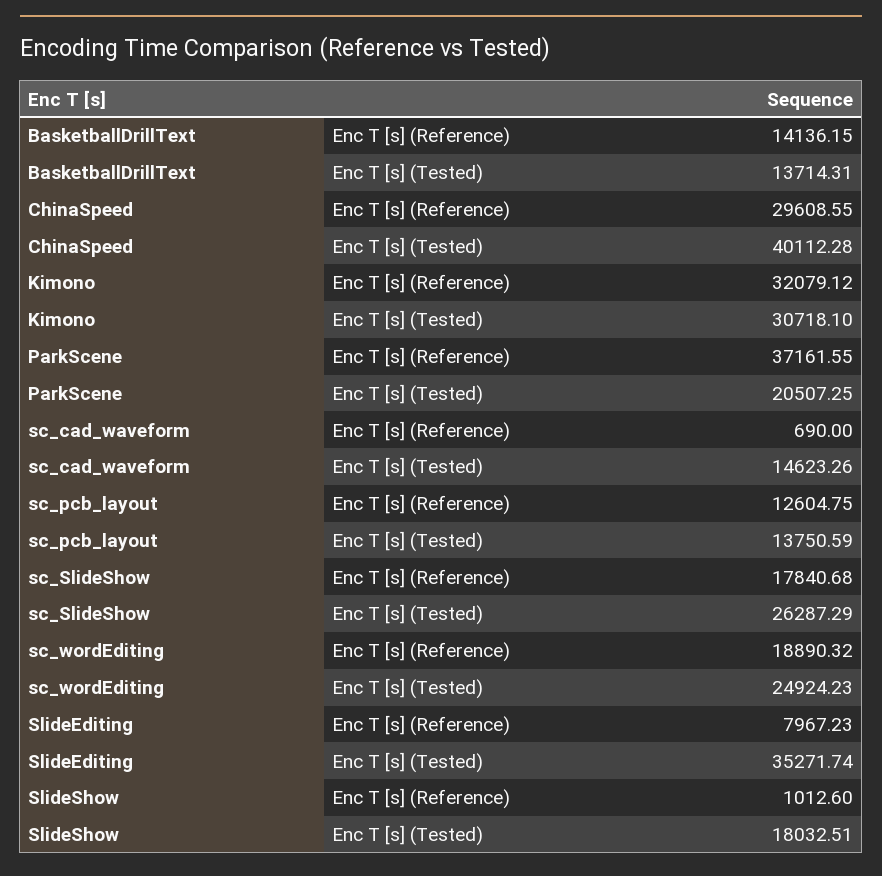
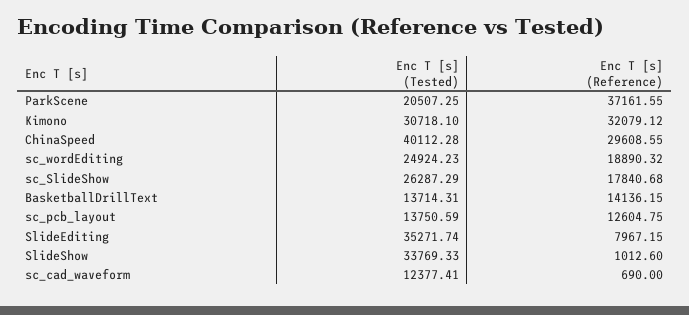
sc_cad_waveform, Enc T [s] (Tested): 14623.26 -> 12377.41
SlideEditing, Enc T [s] (Reference): 7967.23 -> 7967.15
SlideShow, Enc T [s] (Tested): 18032.51 -> 33769.33

